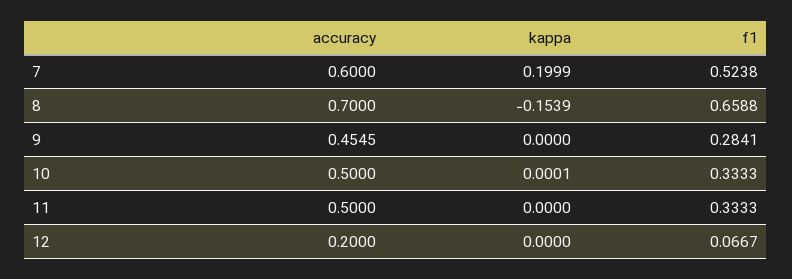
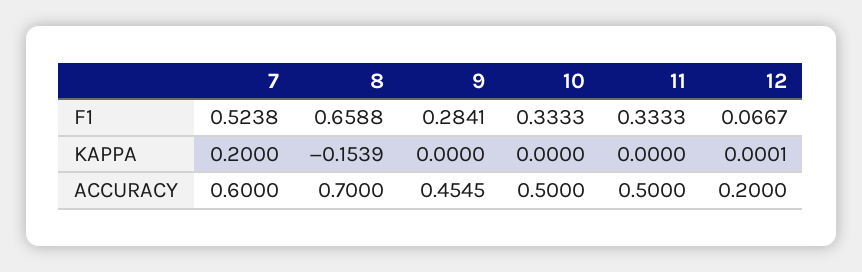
kappa, 7: 0.1999 -> 0.2
kappa, 10: 0.0001 -> 0
kappa, 12: 0 -> 0.0001

